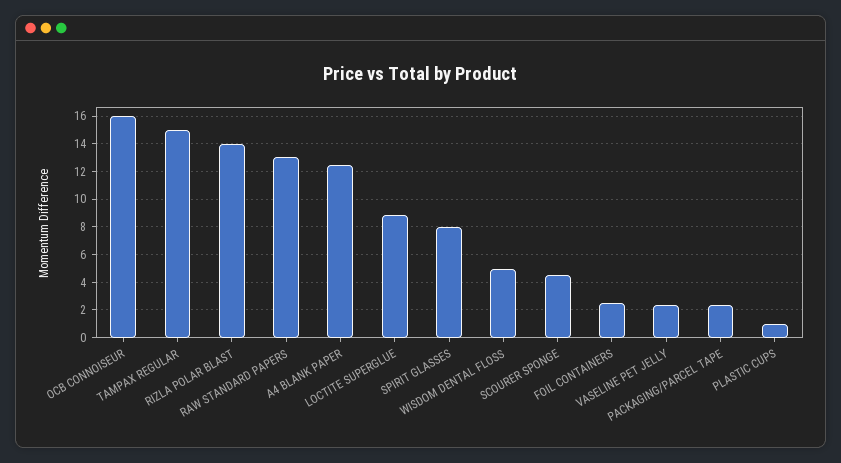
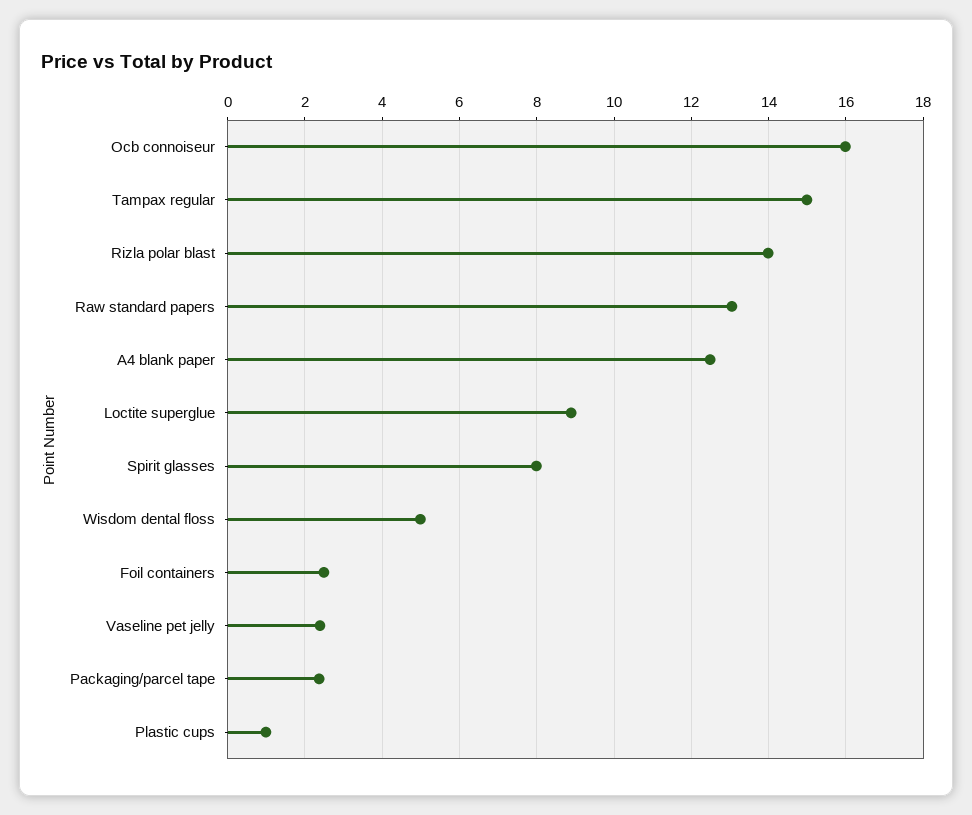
SCOURER SPONGE: 4.5 -> none

